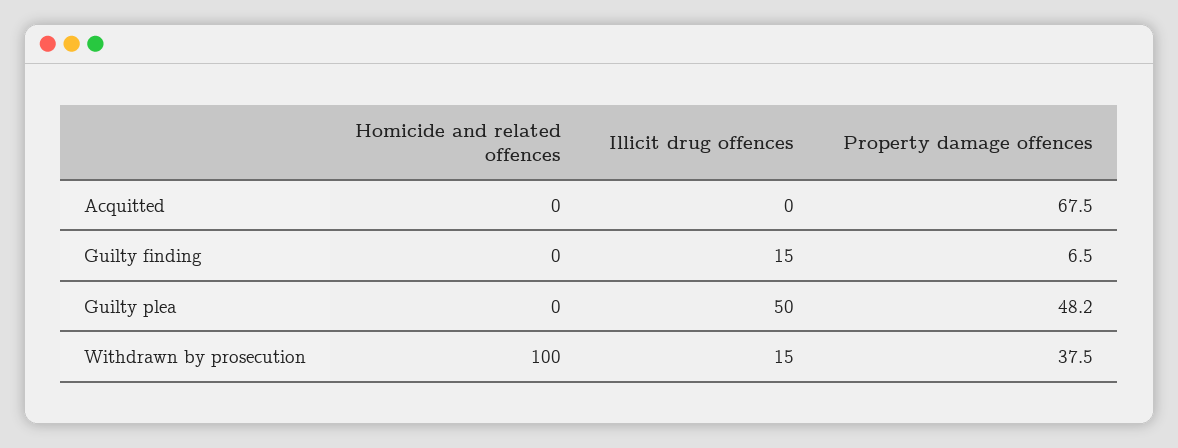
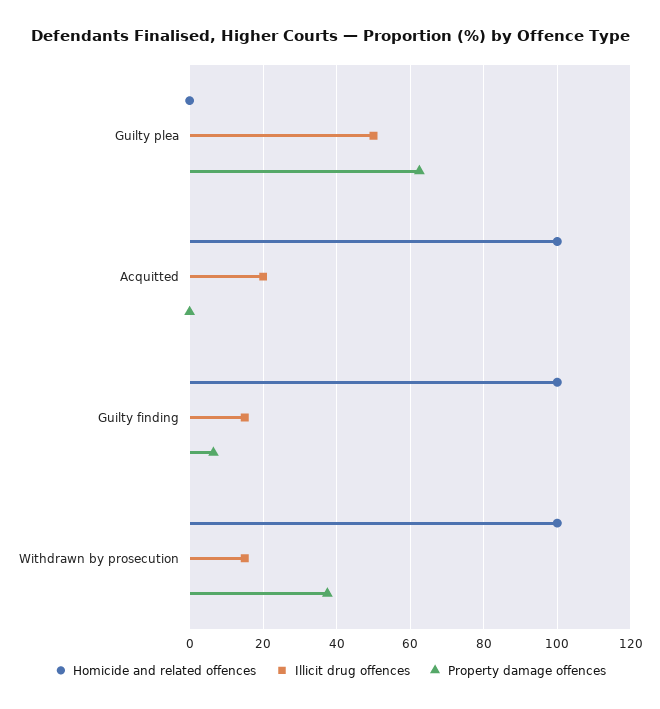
Homicide and related offences, Acquitted: 0 -> 100
Illicit drug offences, Acquitted: 0 -> 20
Property damage offences, Acquitted: 67.5 -> 0
Homicide and related offences, Guilty finding: 0 -> 100
Property damage offences, Guilty plea: 48.2 -> 62

